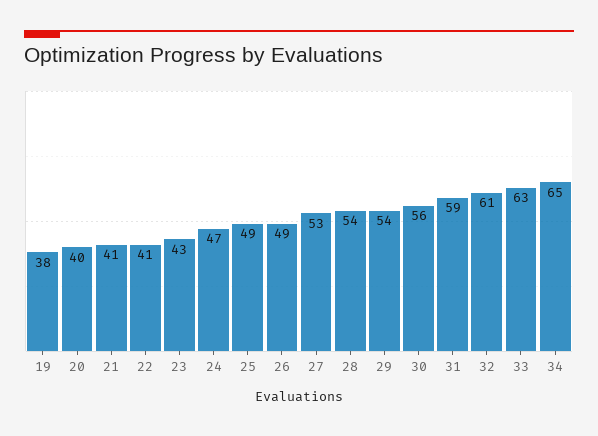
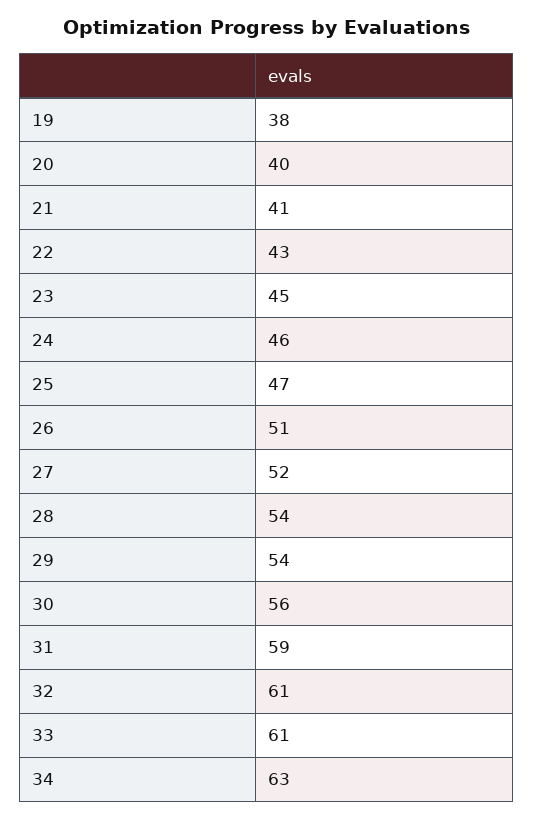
22: 41 -> 43
23: 43 -> 45
24: 47 -> 46
25: 49 -> 47
26: 49 -> 51
27: 53 -> 52
33: 63 -> 61
34: 65 -> 63

